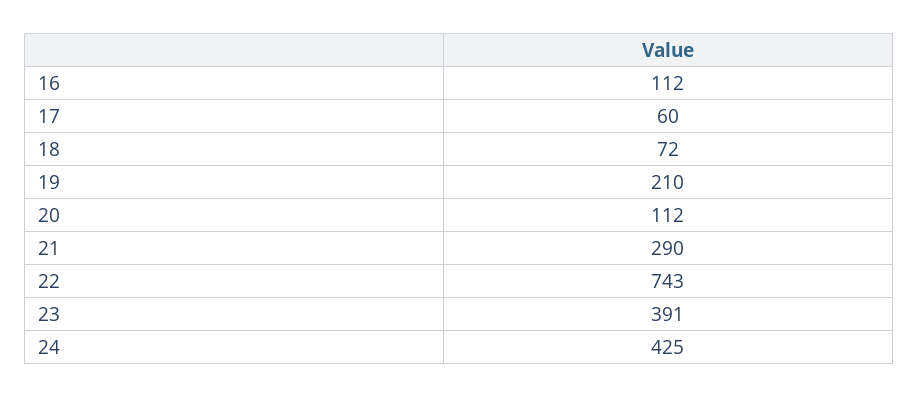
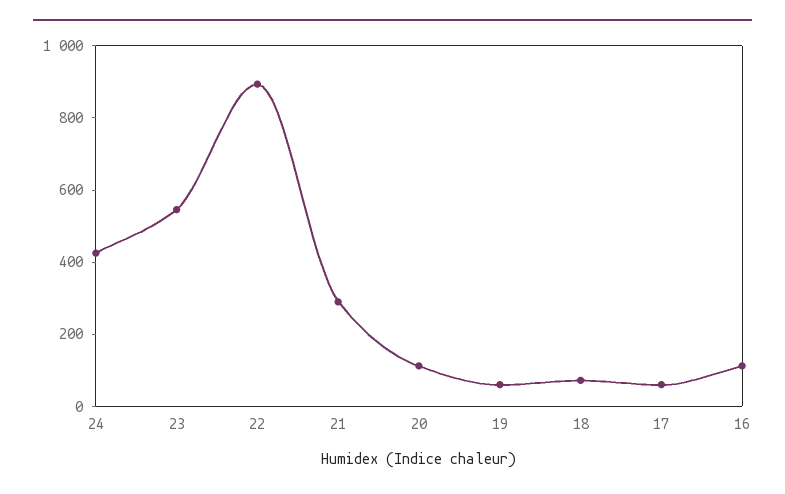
19: 210 -> 50
22: 743 -> 900
23: 391 -> 550

